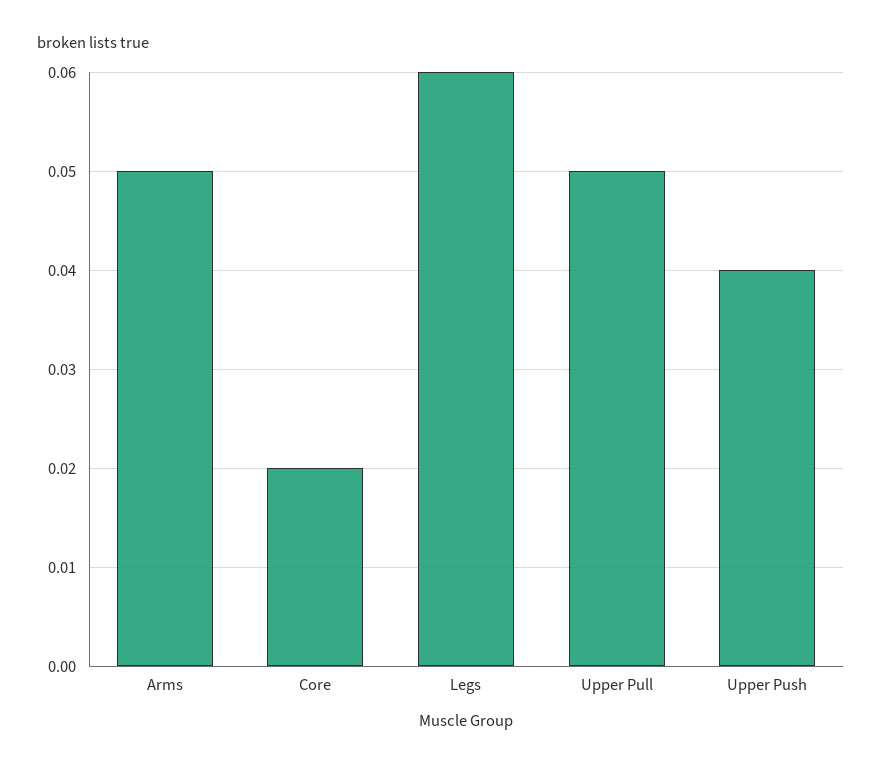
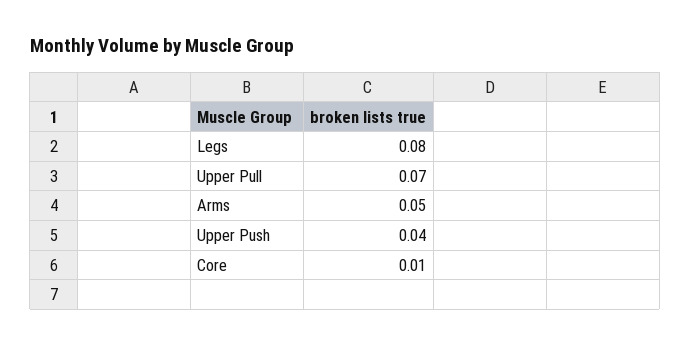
Core: 0.02 -> 0.01
Legs: 0.06 -> 0.08
Upper Pull: 0.05 -> 0.07

